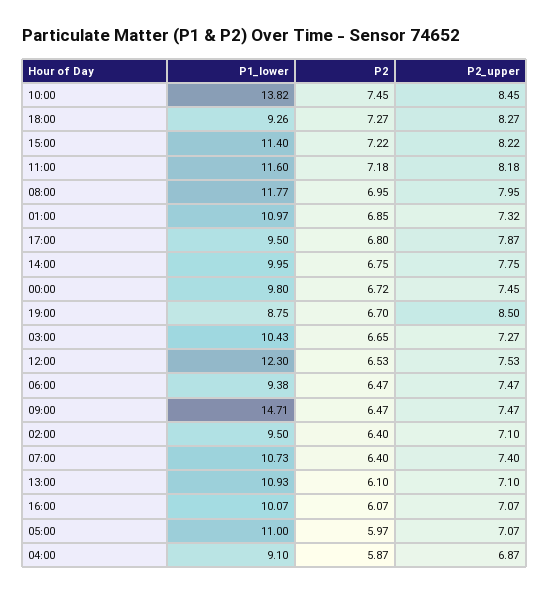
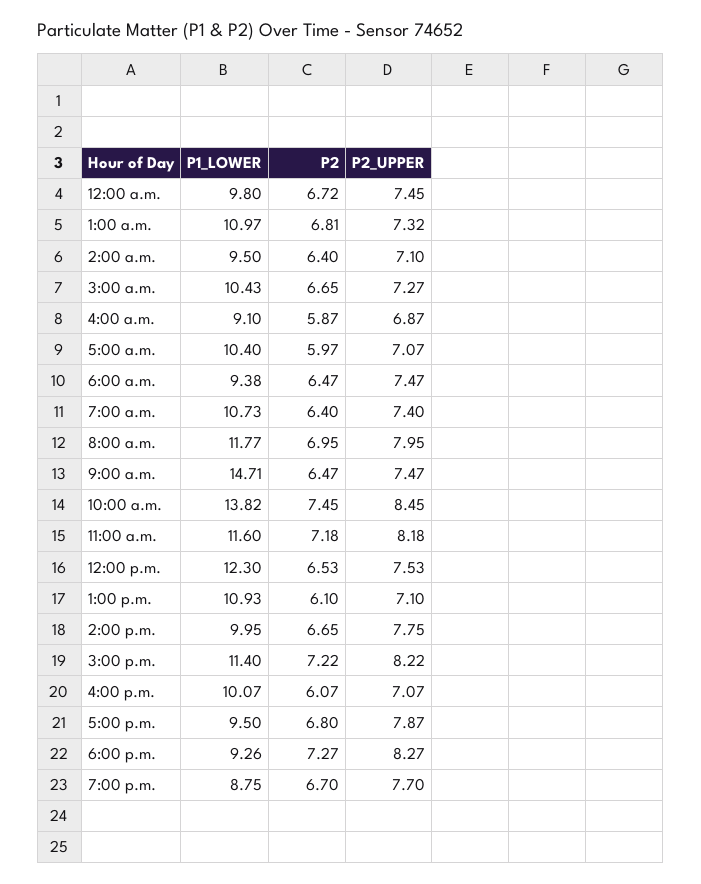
P2, 01:00: 6.85 -> 6.81
P2, 14:00: 6.75 -> 6.65
P2_upper, 19:00: 8.5 -> 7.7
P1_lower, 05:00: 11 -> 10.4

